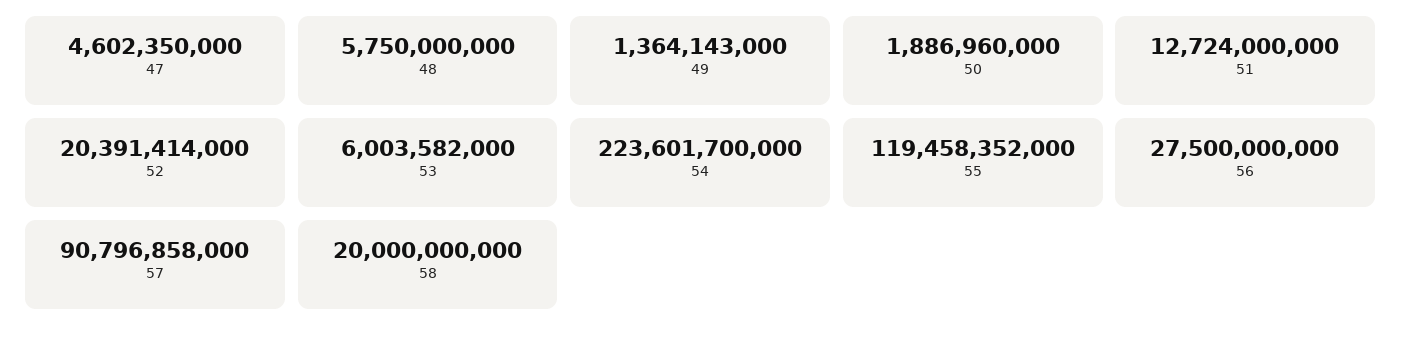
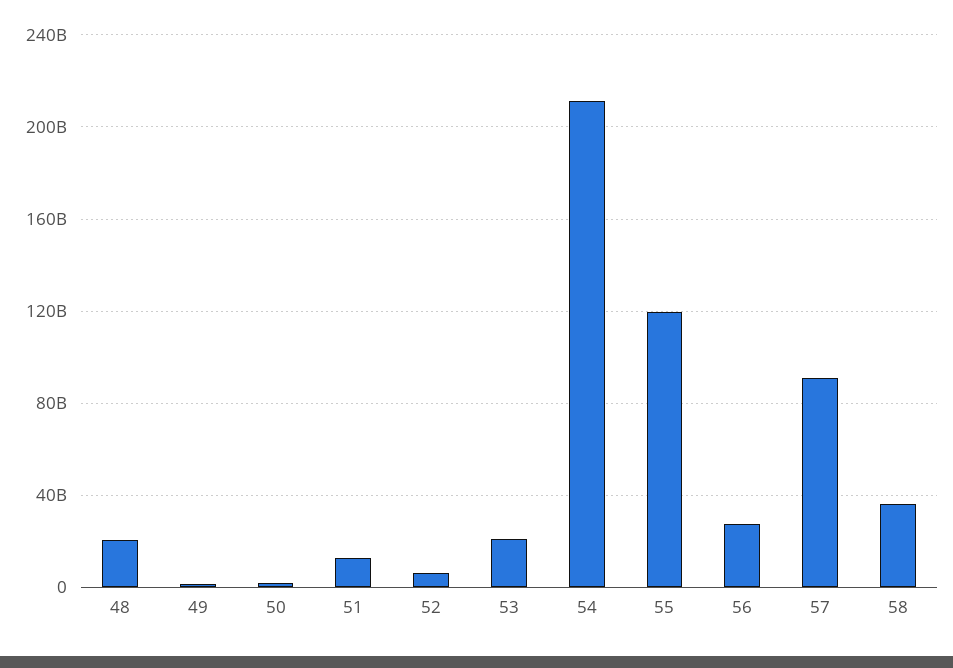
47: 4602350000 -> none
48: 5750000000 -> 20000000000
52: 20391414000 -> 5000000000
53: 6003582000 -> 20000000000
54: 223601700000 -> 210000000000
58: 20000000000 -> 35000000000

